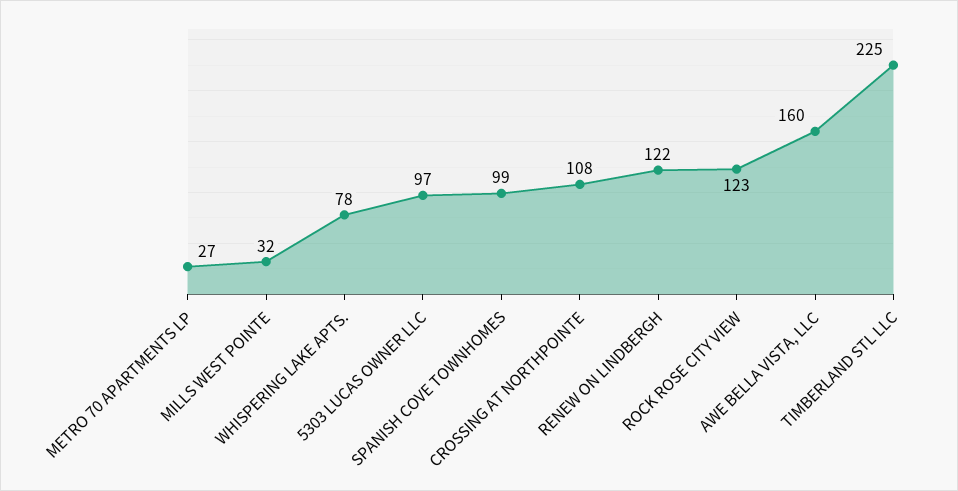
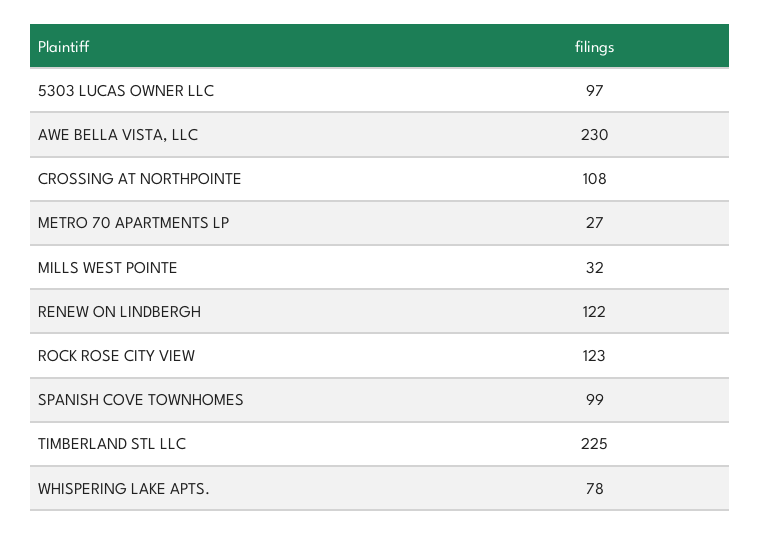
AWE BELLA VISTA, LLC: 160 -> 230

